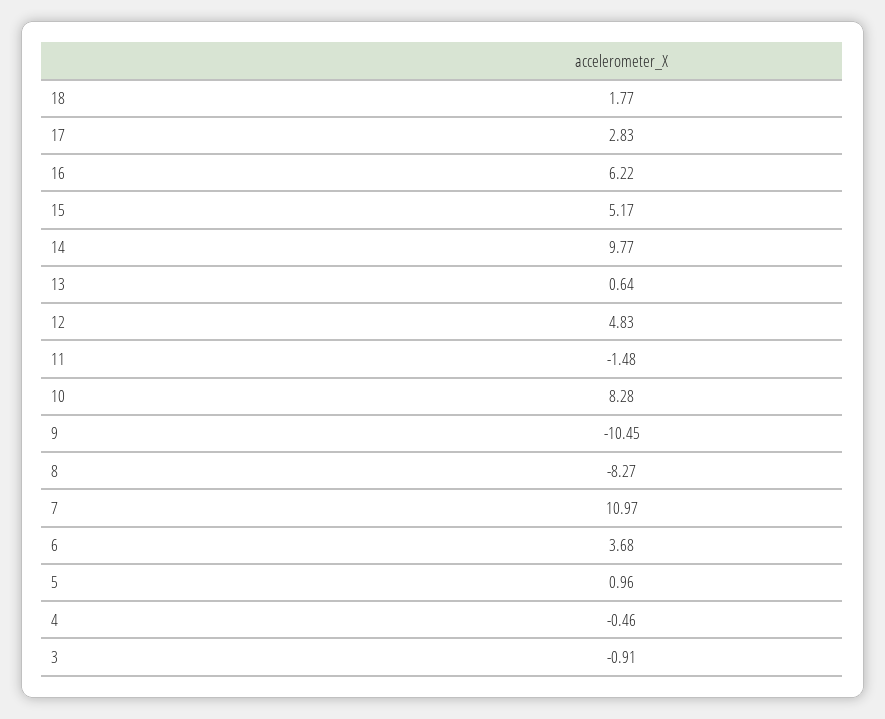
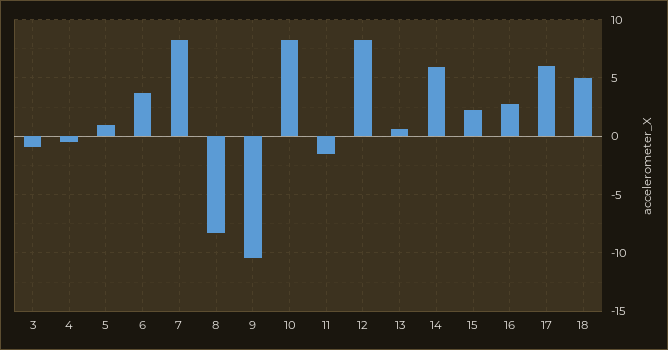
18: 1.77 -> 5
17: 2.83 -> 6
16: 6.22 -> 3
15: 5.17 -> 2
14: 9.77 -> 6
12: 4.83 -> 8
7: 10.97 -> 8

